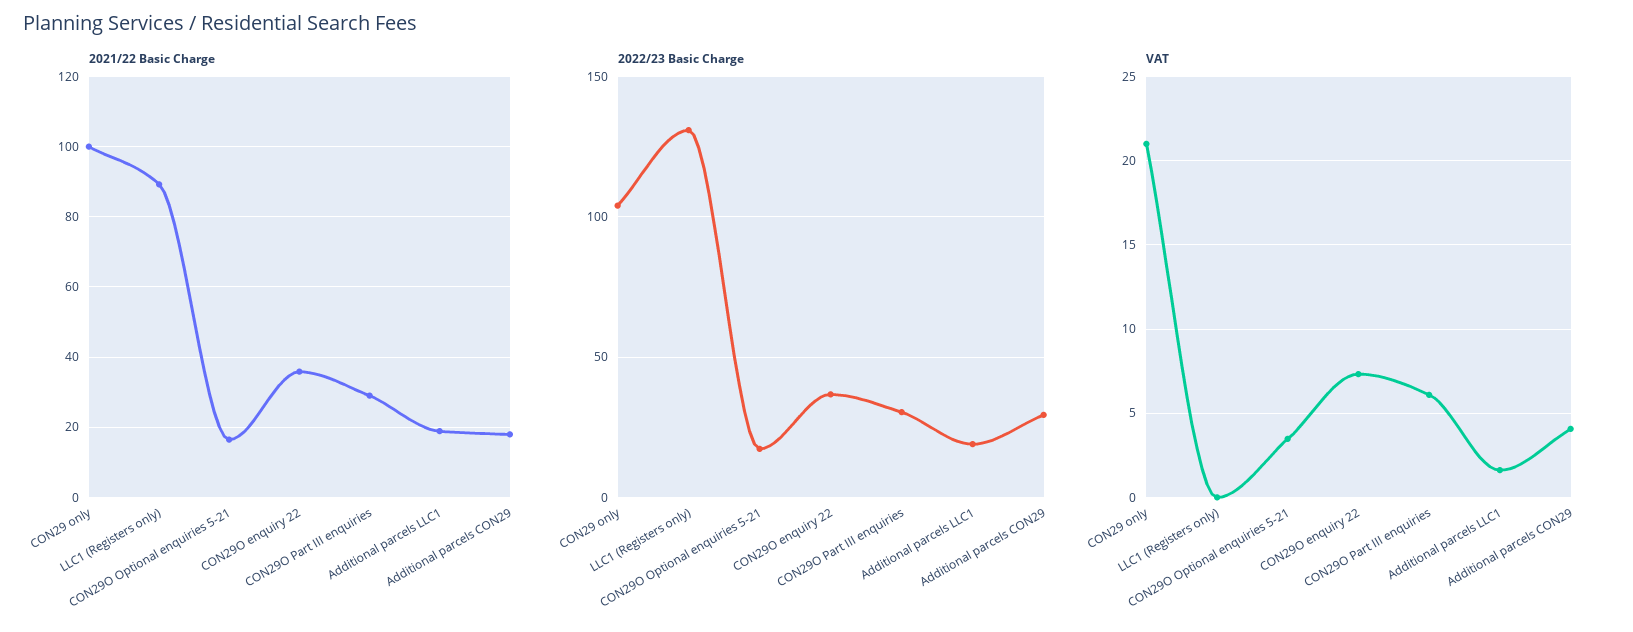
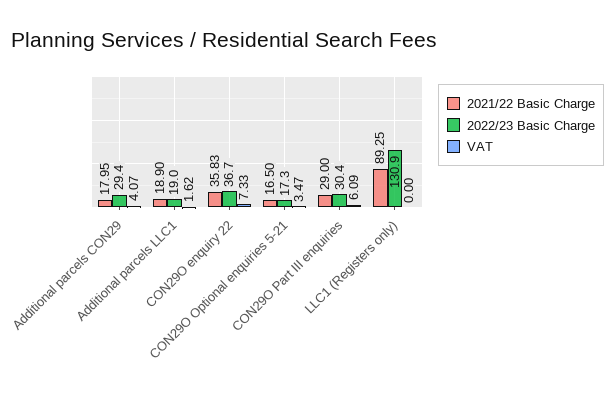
2021/22 Basic Charge, CON29 only: 100 -> none
2022/23 Basic Charge, CON29 only: 105 -> none
VAT, CON29 only: 21 -> none

